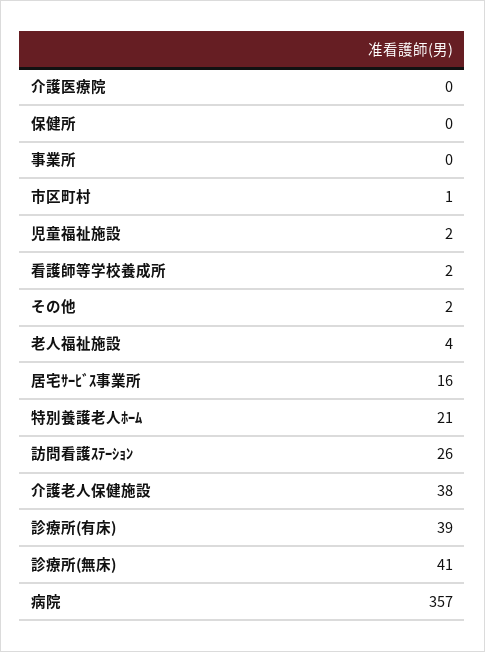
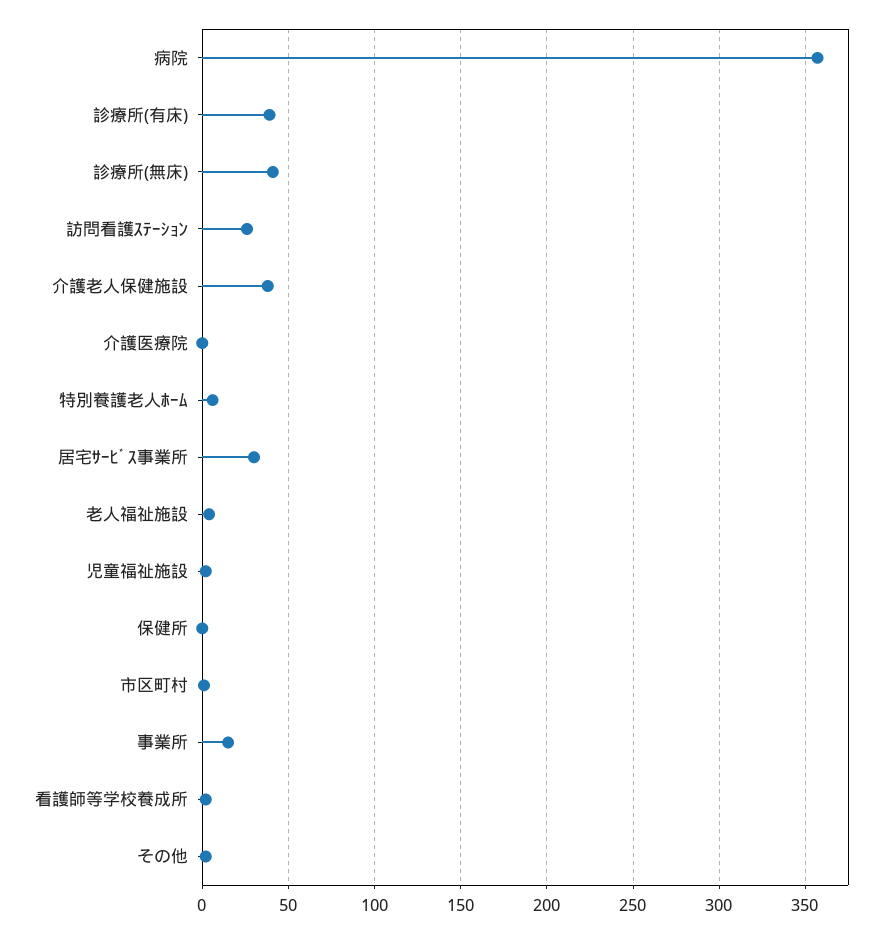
事業所: 0 -> 15
居宅ｻｰﾋﾞｽ事業所: 16 -> 30
特別養護老人ﾎｰﾑ: 21 -> 5

